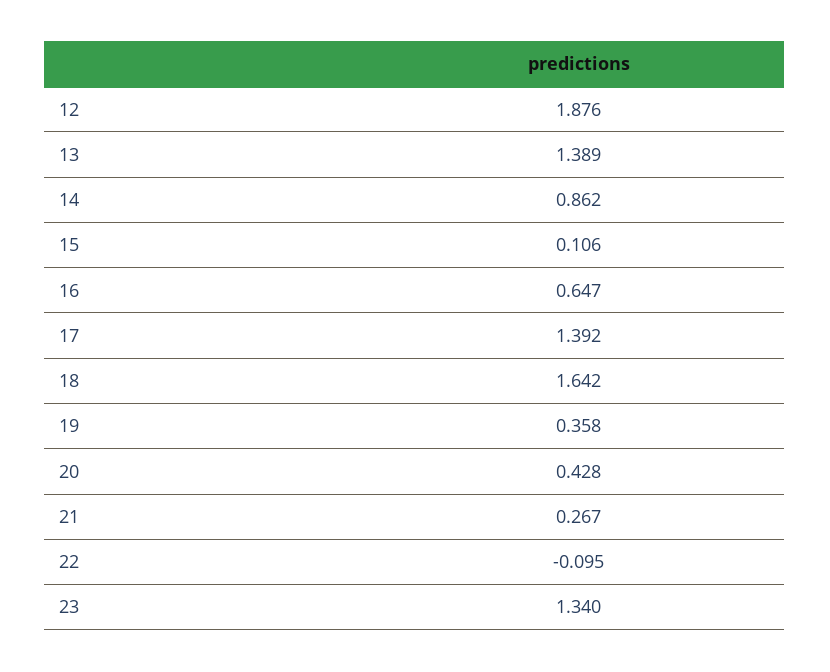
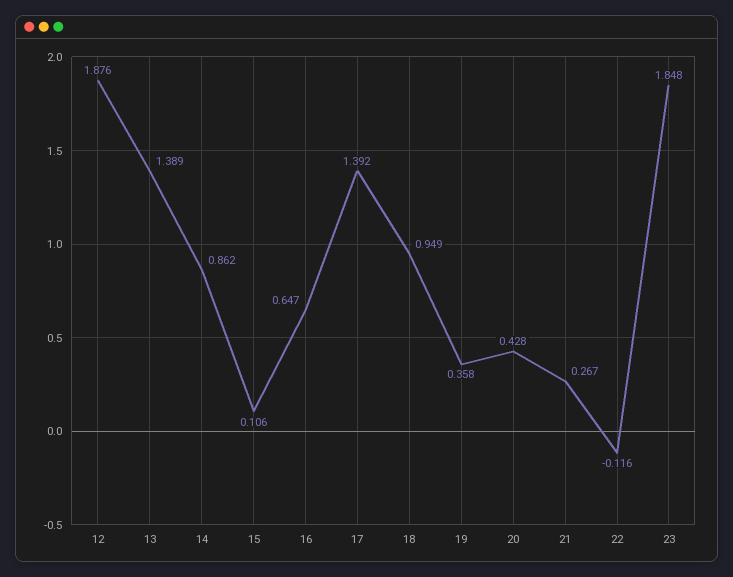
18: 1.642 -> 0.949
22: -0.095 -> -0.116
23: 1.34 -> 1.848

